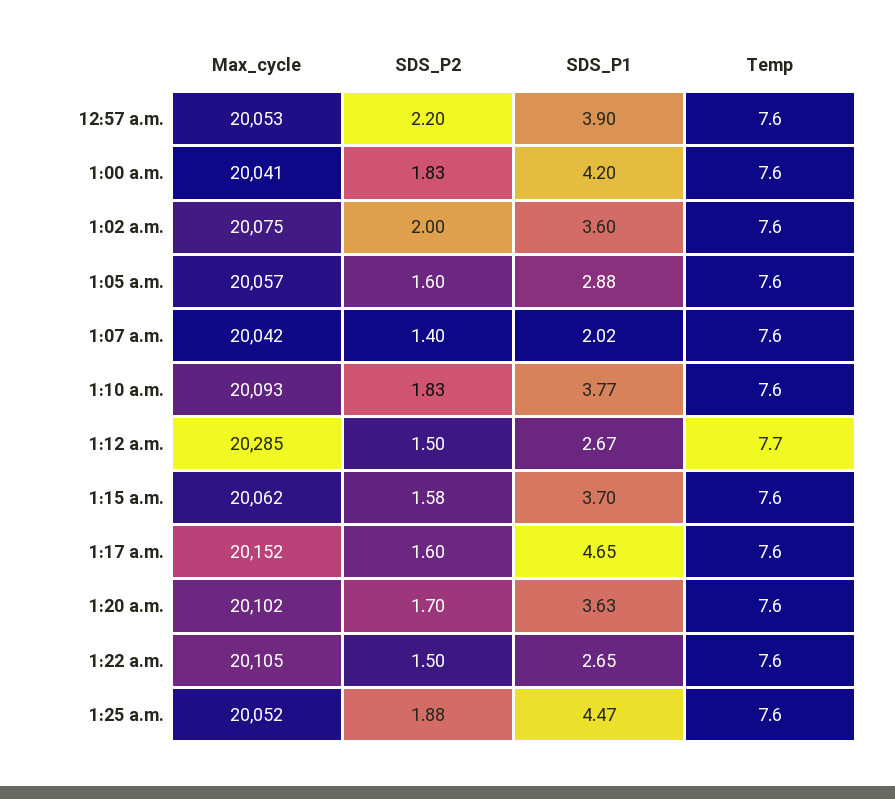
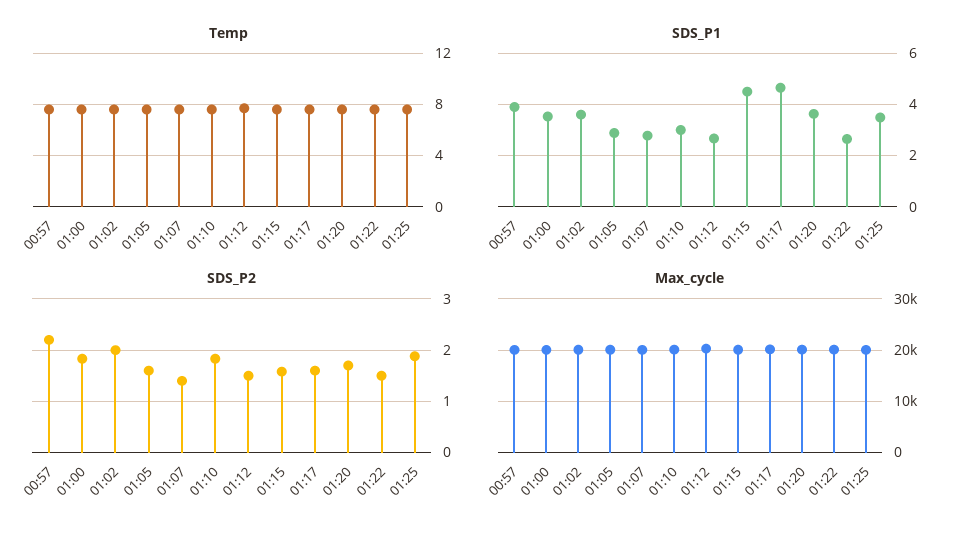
SDS_P1, 1:00 a.m.: 4.2 -> 3.5
SDS_P1, 1:07 a.m.: 2.02 -> 2.75
SDS_P1, 1:10 a.m.: 3.77 -> 3
SDS_P1, 1:15 a.m.: 3.7 -> 4.5
SDS_P1, 1:25 a.m.: 4.47 -> 3.5

